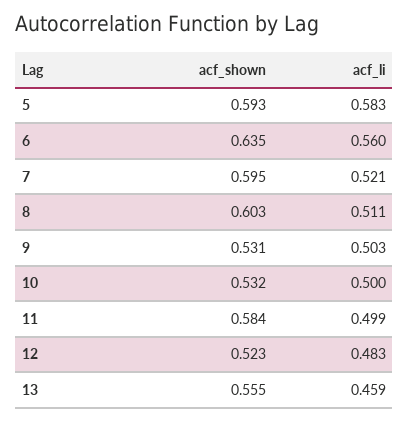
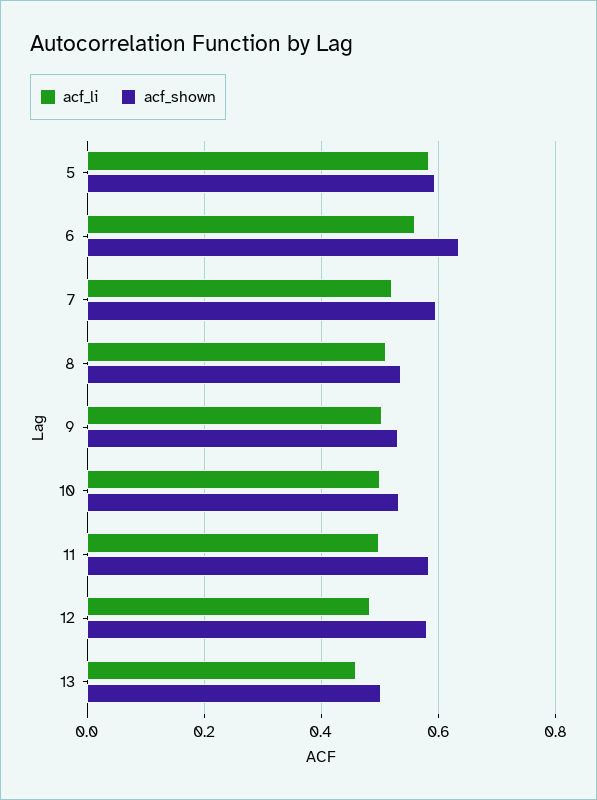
acf_shown, 8: 0.603 -> 0.54
acf_shown, 12: 0.523 -> 0.58
acf_shown, 13: 0.555 -> 0.5

